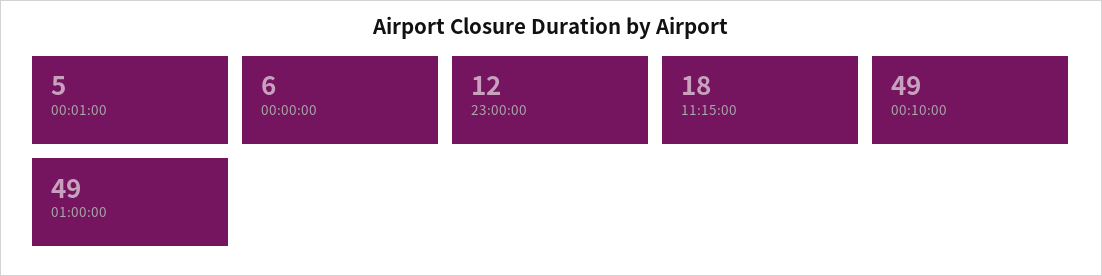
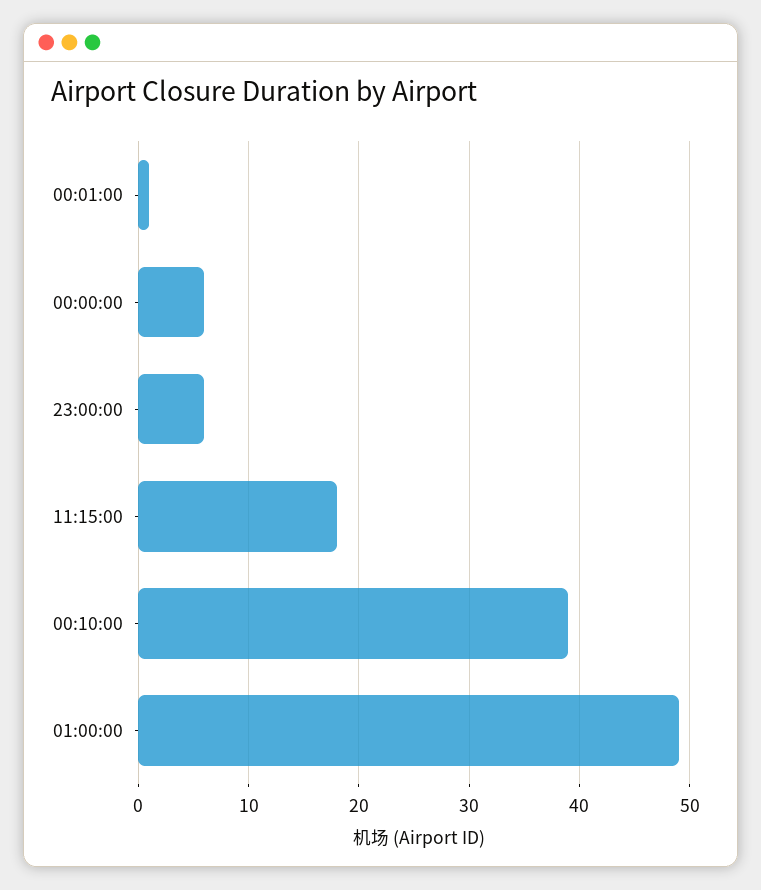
00:01:00: 5 -> 1
23:00:00: 12 -> 6
00:10:00: 49 -> 39

